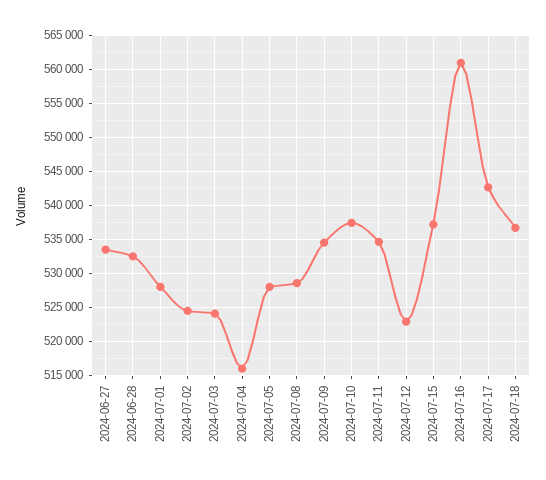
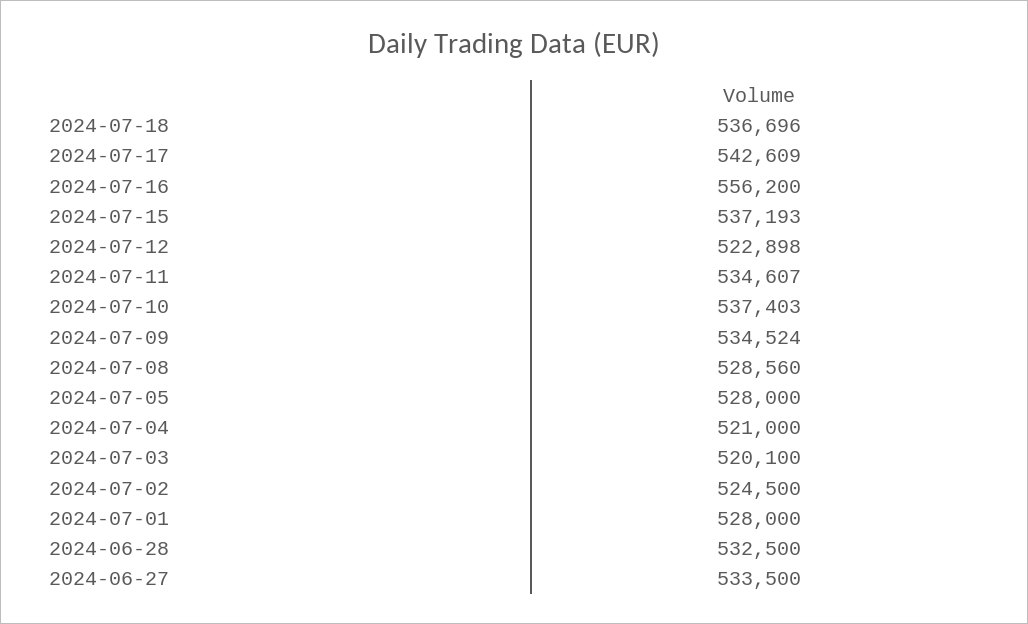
2024-07-03: 524000 -> 520100
2024-07-04: 516000 -> 521000
2024-07-16: 561000 -> 556200

